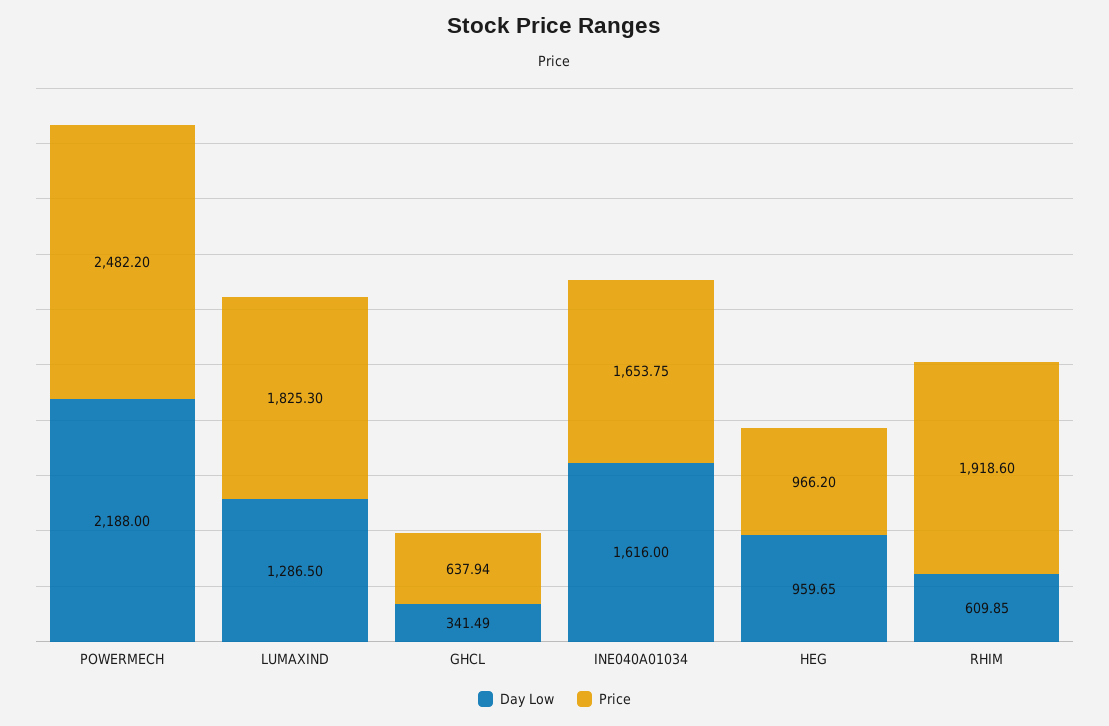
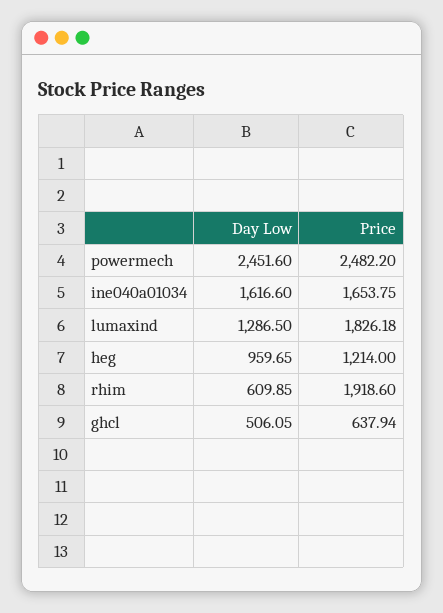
Day Low, POWERMECH: 2188 -> 2451.6
Price, LUMAXIND: 1825.3 -> 1826.18
Day Low, GHCL: 341.49 -> 506.05
Day Low, INE040A01034: 1616 -> 1616.6
Price, HEG: 966.2 -> 1214

